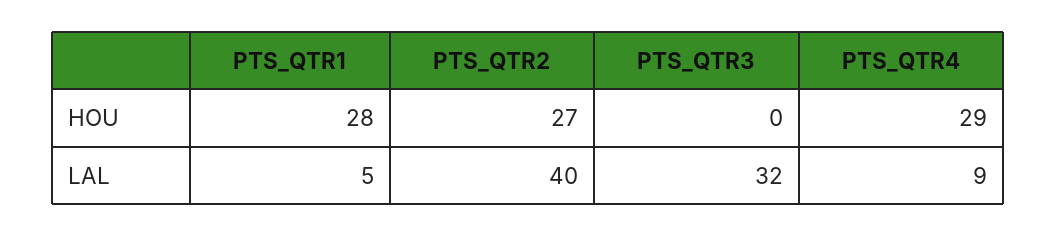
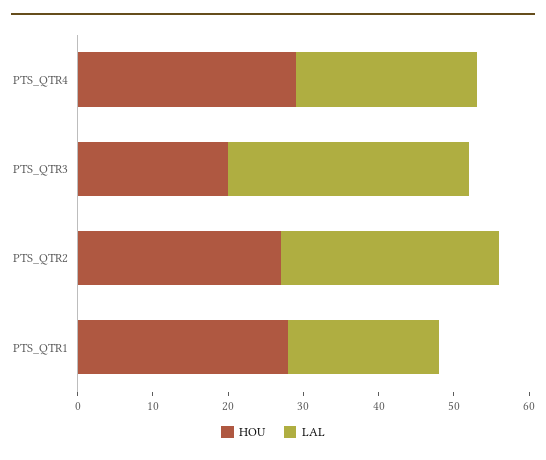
HOU, PTS_QTR3: 0 -> 20
LAL, PTS_QTR1: 5 -> 20
LAL, PTS_QTR2: 40 -> 30
LAL, PTS_QTR4: 9 -> 25

